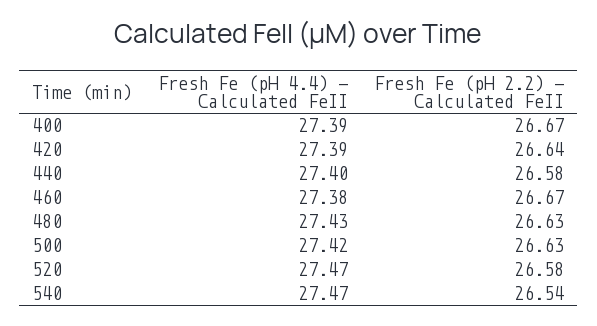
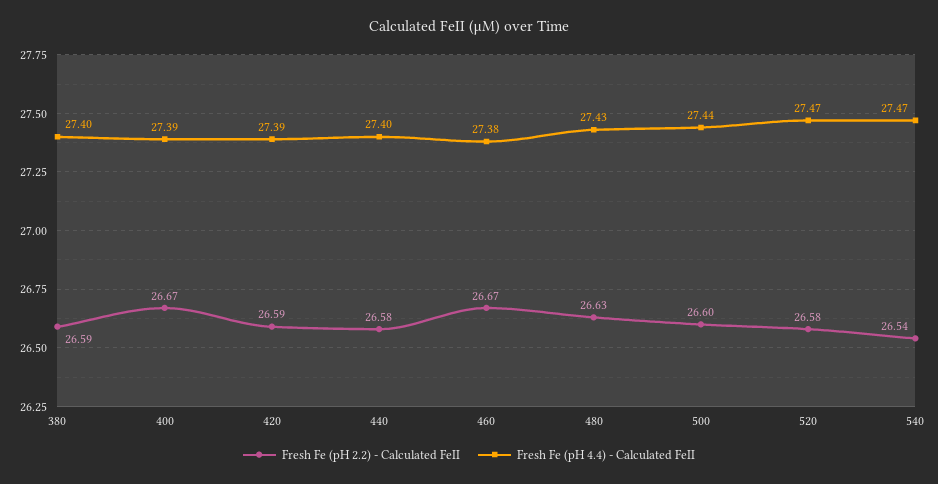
Fresh Fe (pH 2.2) - Calculated FeII, 420: 26.64 -> 26.59
Fresh Fe (pH 4.4) - Calculated FeII, 500: 27.42 -> 27.44
Fresh Fe (pH 2.2) - Calculated FeII, 500: 26.63 -> 26.6
Fresh Fe (pH 2.2) - Calculated FeII, 380: none -> 26.59
Fresh Fe (pH 4.4) - Calculated FeII, 380: none -> 27.4

